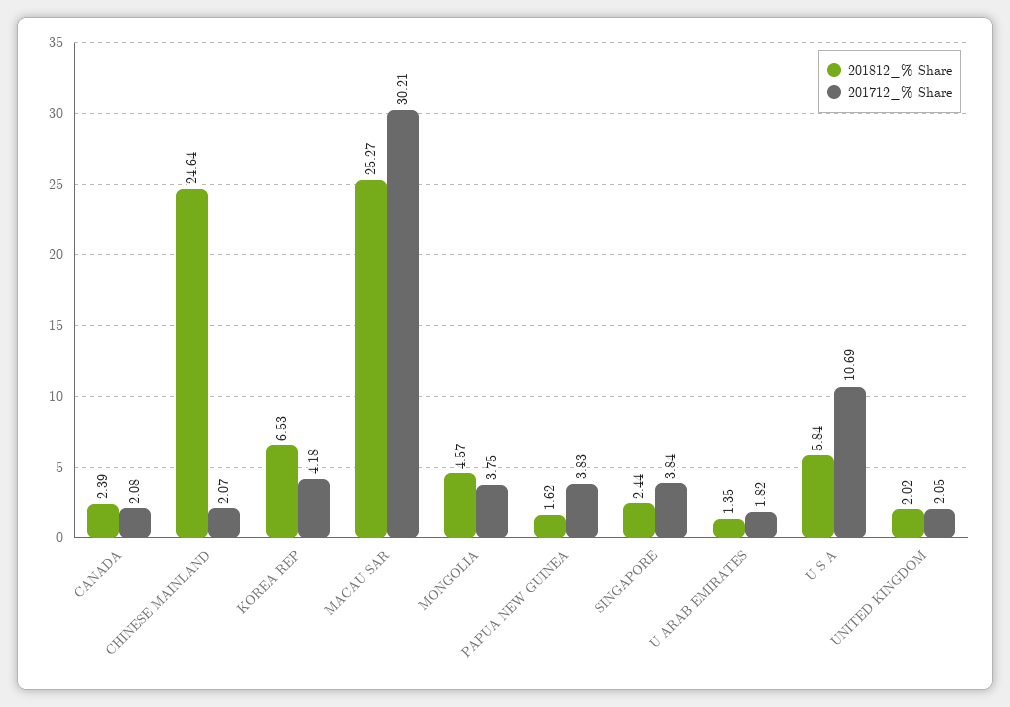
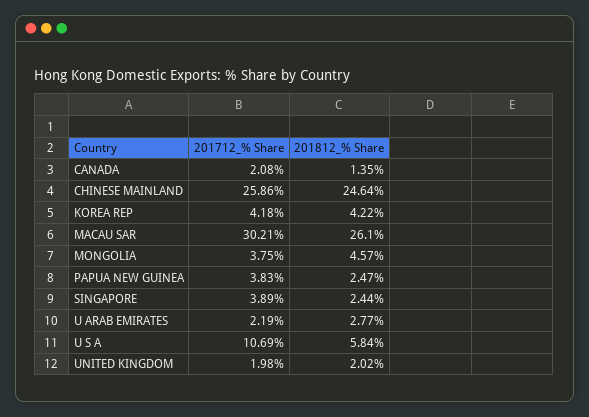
201812_% Share, CANADA: 2.39 -> 1.35
201712_% Share, CHINESE MAINLAND: 2.07 -> 25.86
201812_% Share, KOREA REP: 6.53 -> 4.22
201812_% Share, MACAU SAR: 25.27 -> 26.1
201812_% Share, PAPUA NEW GUINEA: 1.62 -> 2.47
201712_% Share, SINGAPORE: 3.84 -> 3.89
201812_% Share, U ARAB EMIRATES: 1.35 -> 2.77
201712_% Share, U ARAB EMIRATES: 1.82 -> 2.19
201712_% Share, UNITED KINGDOM: 2.05 -> 1.98

